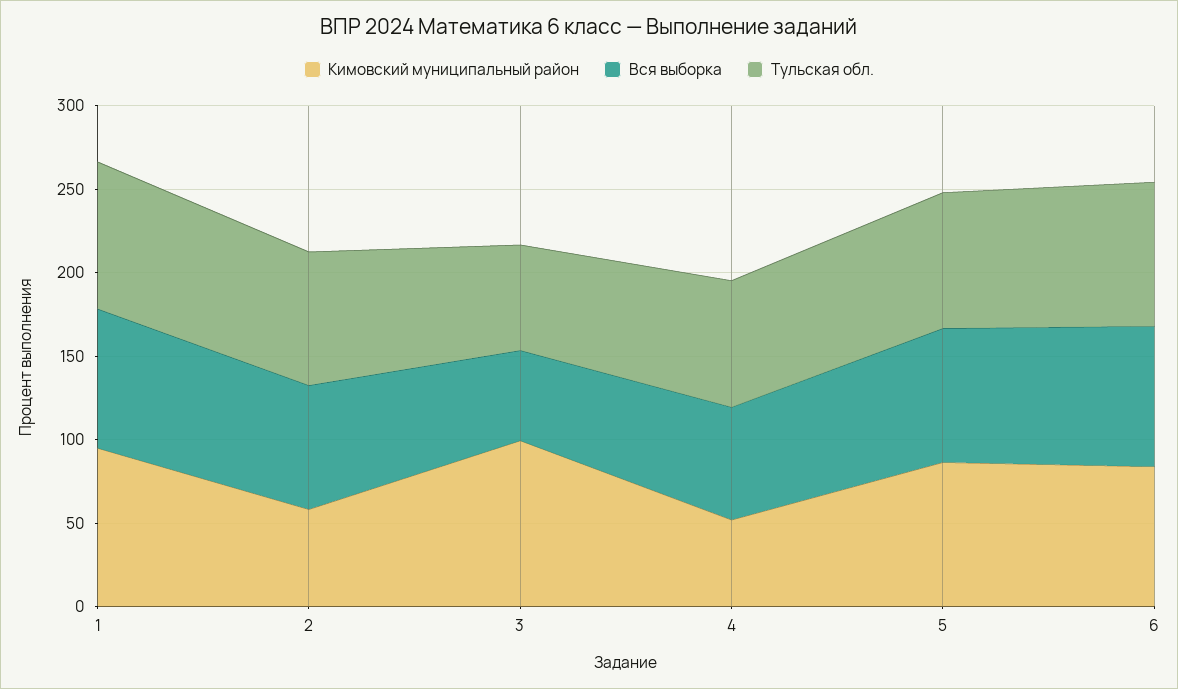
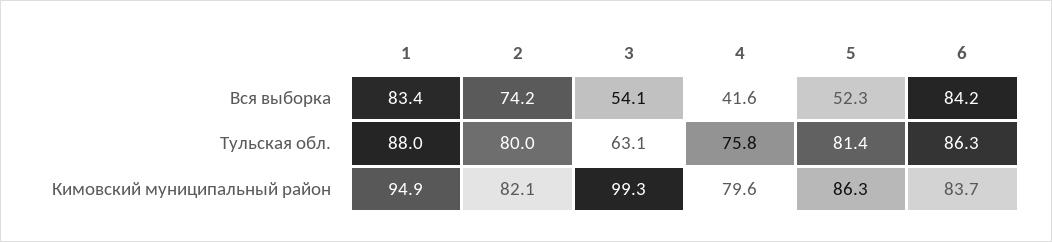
Кимовский муниципальный район, 2: 60 -> 82.1
Кимовский муниципальный район, 4: 50 -> 79.6
Вся выборка, 4: 70 -> 41.6
Вся выборка, 5: 80 -> 52.3

